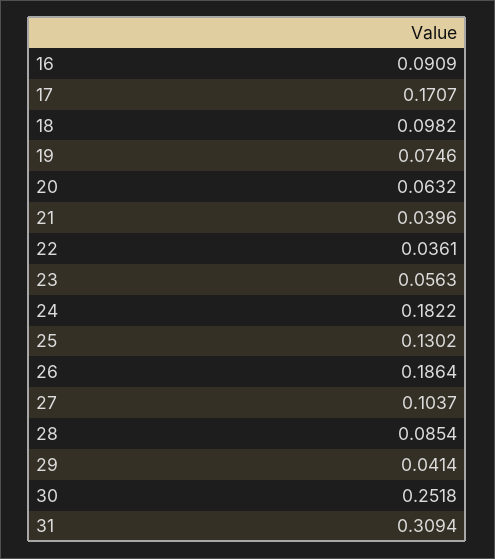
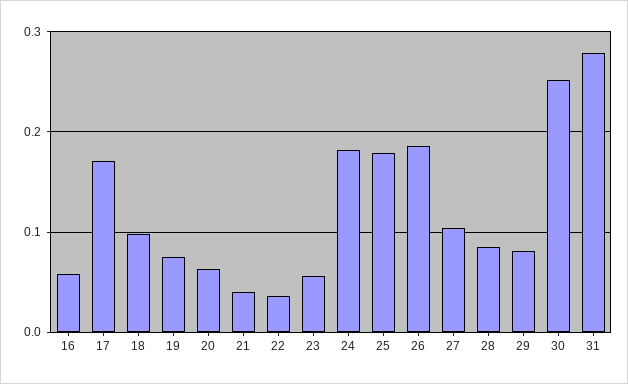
16: 0.0909 -> 0.06
25: 0.1302 -> 0.18
29: 0.0414 -> 0.08
31: 0.3094 -> 0.28

